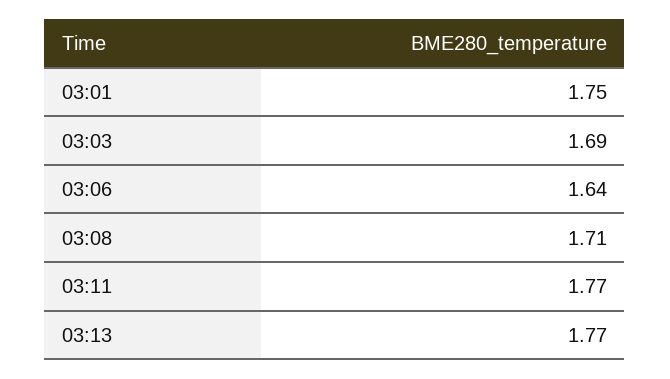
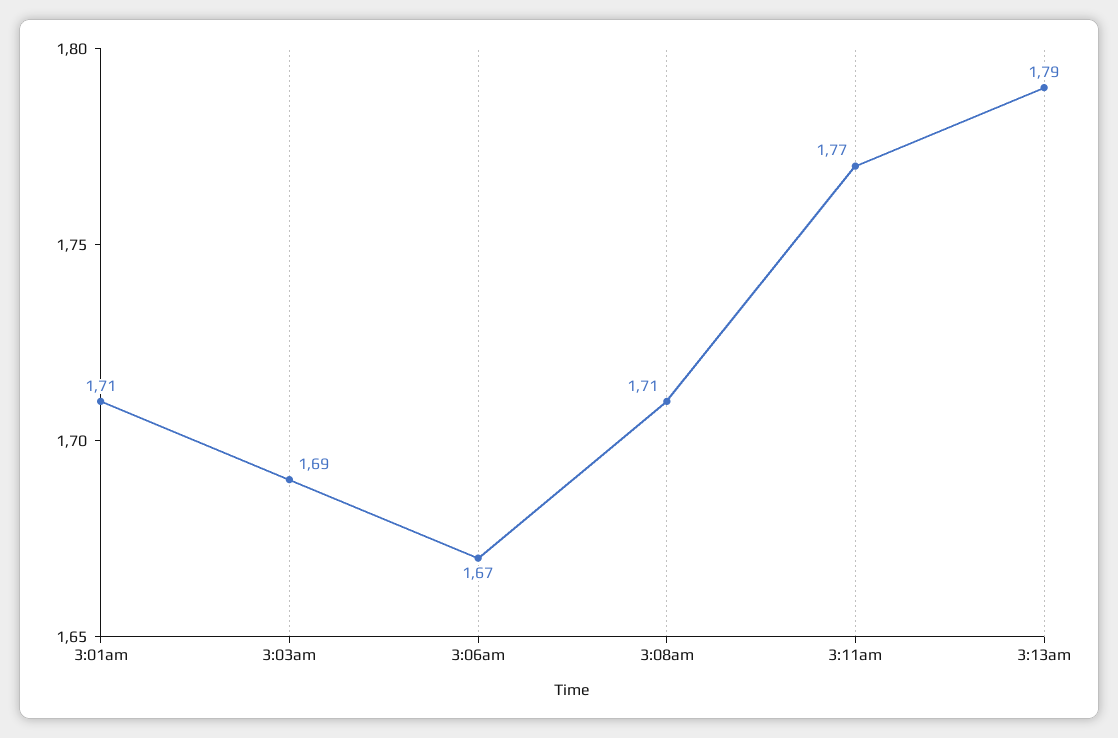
03:01: 1.75 -> 1.71
03:06: 1.64 -> 1.67
03:13: 1.77 -> 1.79

